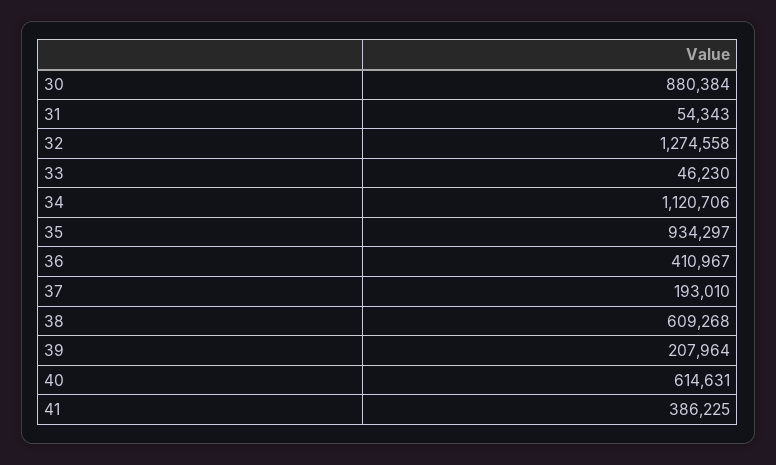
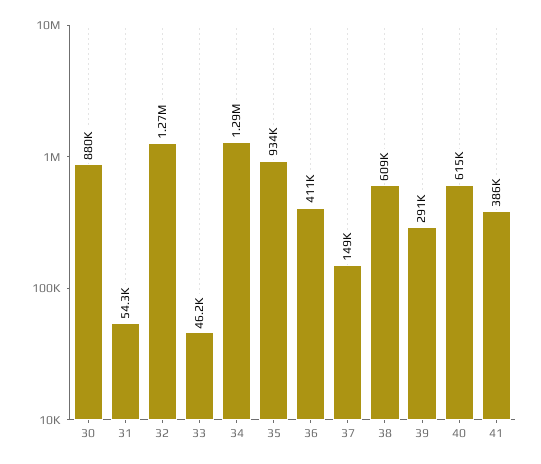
34: 1120706 -> 1290000
37: 193010 -> 149000
39: 207964 -> 291000

